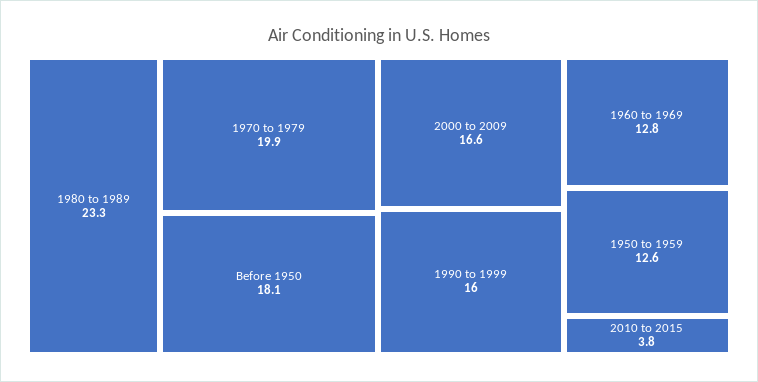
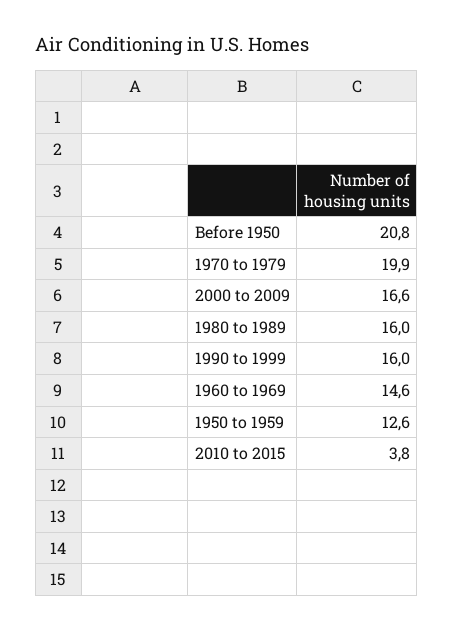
1980 to 1989: 23.3 -> 16
Before 1950: 18.1 -> 20.8
1960 to 1969: 12.8 -> 14.6

